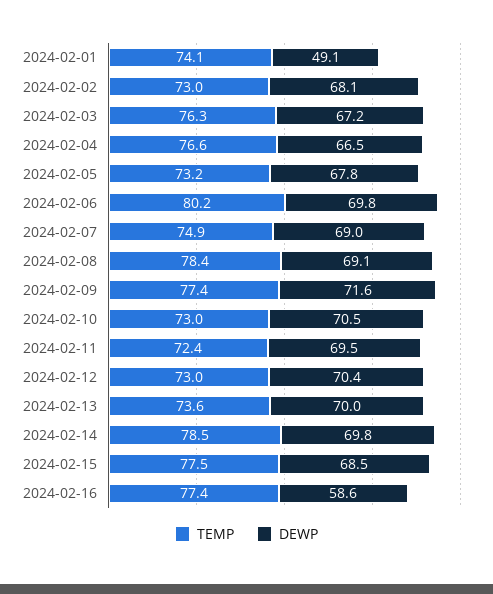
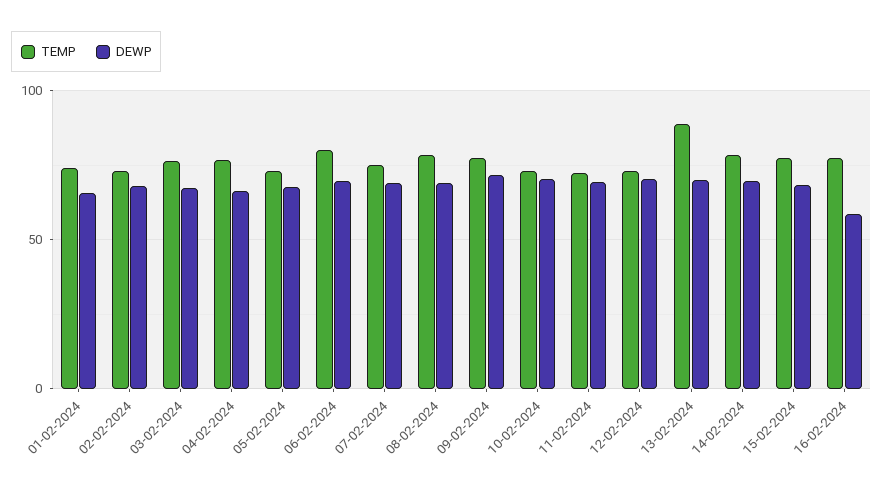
DEWP, 2024-02-01: 49.1 -> 65
TEMP, 2024-02-13: 73.6 -> 90

